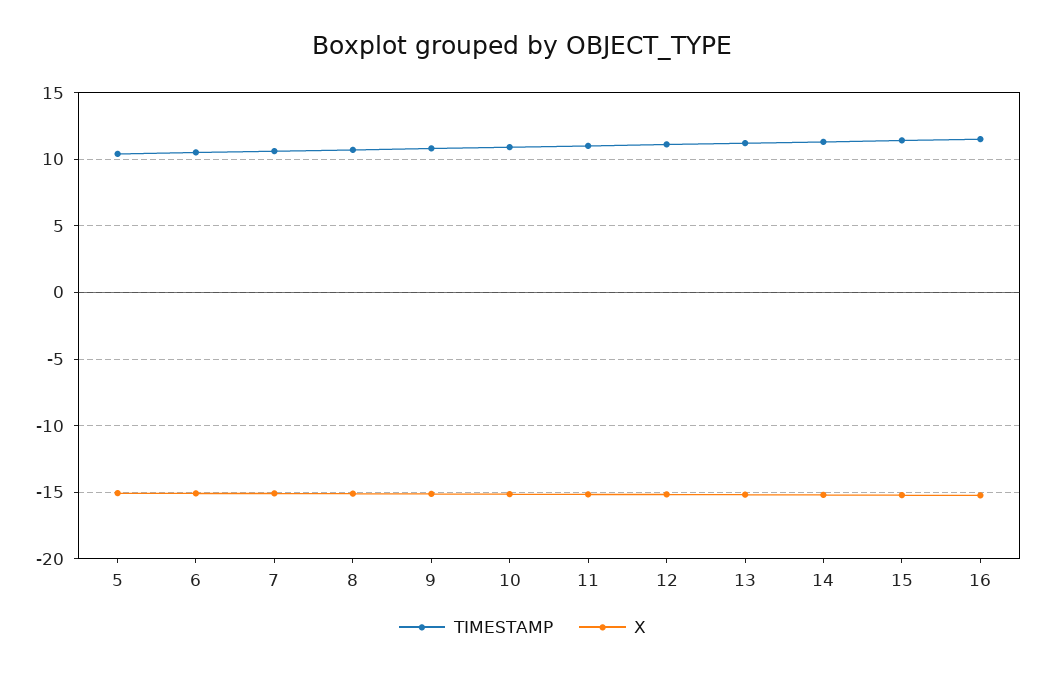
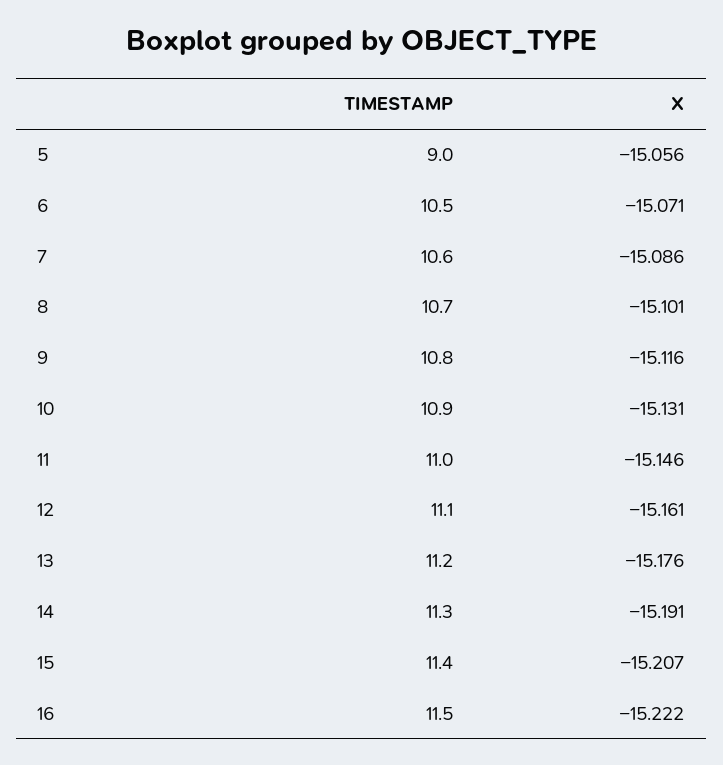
TIMESTAMP, 5: 10.5 -> 9

